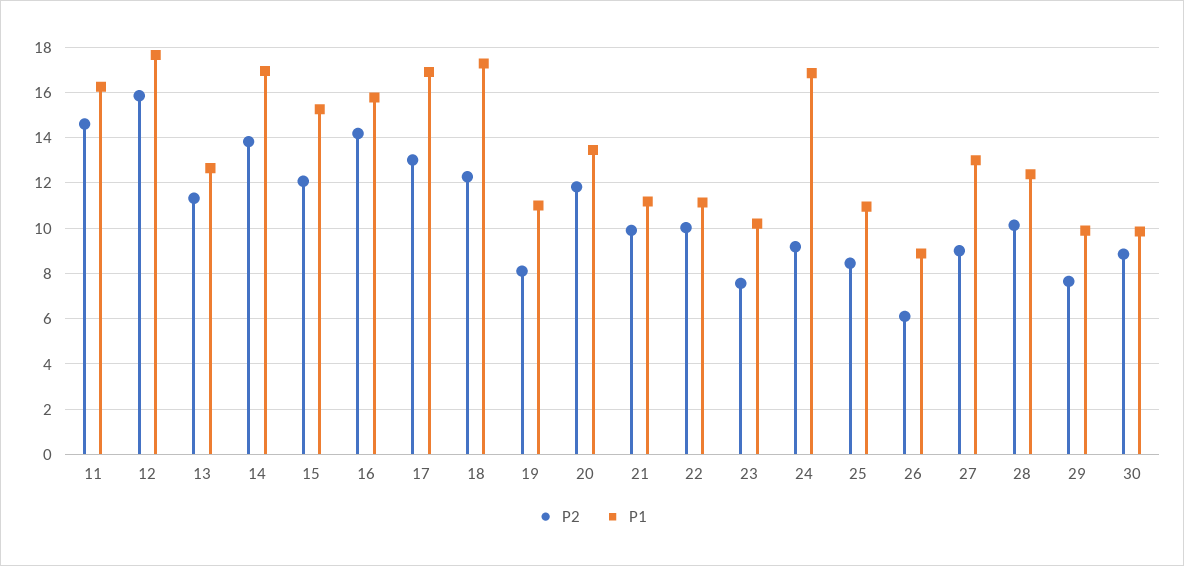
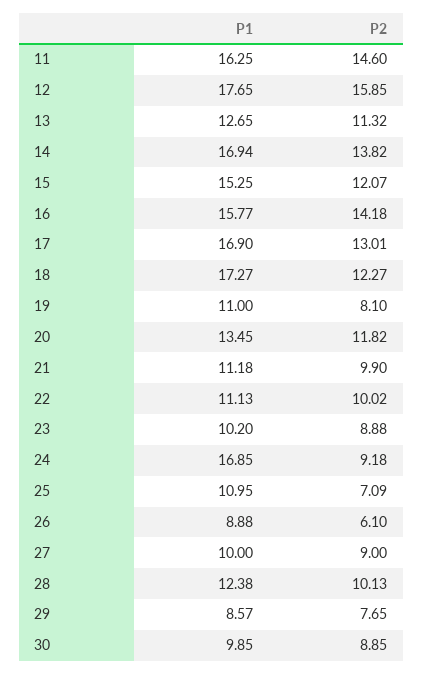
P2, 23: 7.5 -> 8.88
P2, 25: 8.5 -> 7.09
P1, 27: 13 -> 10
P1, 29: 10 -> 8.57

